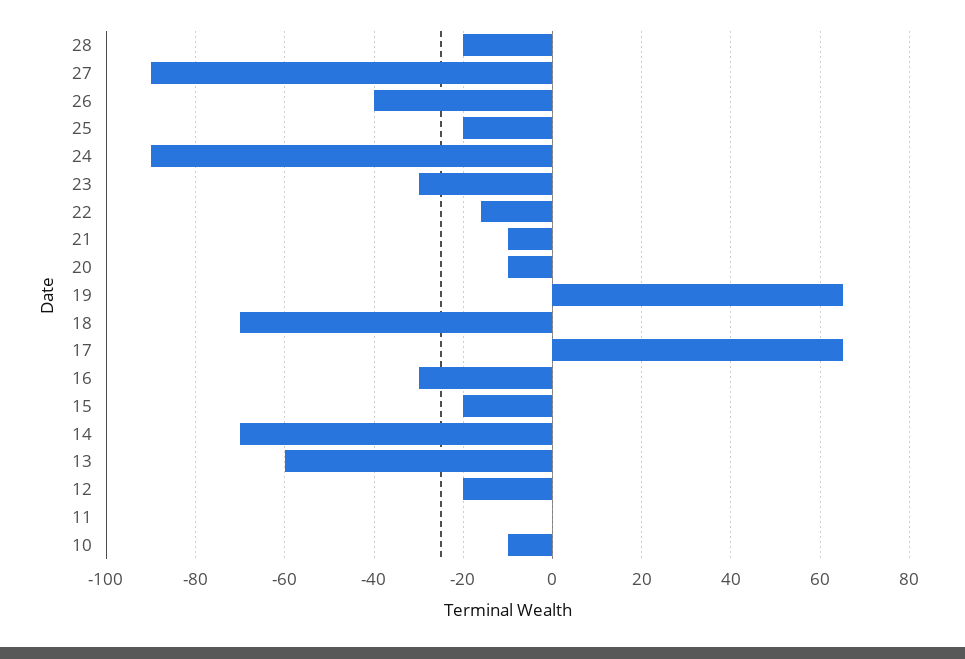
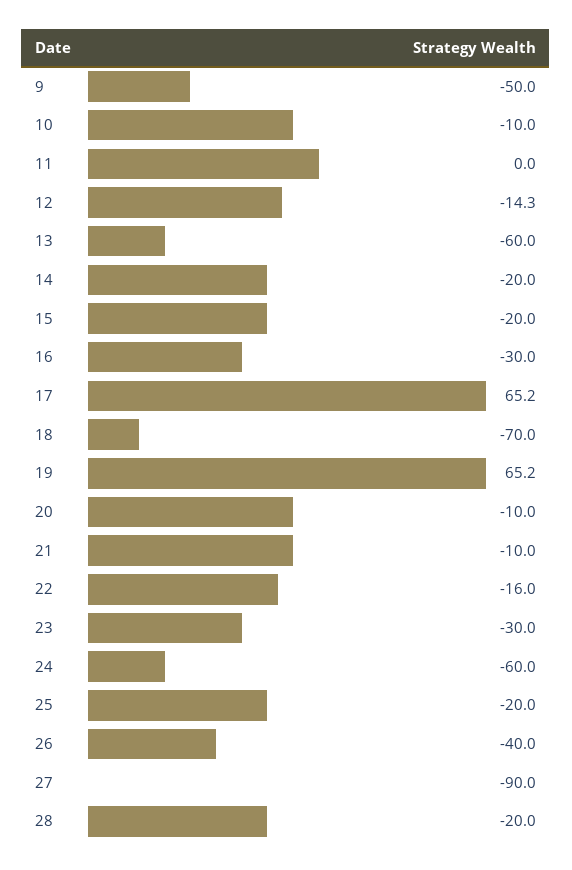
24: -90 -> -60
14: -70 -> -20
12: -20 -> -14.3
9: none -> -50

